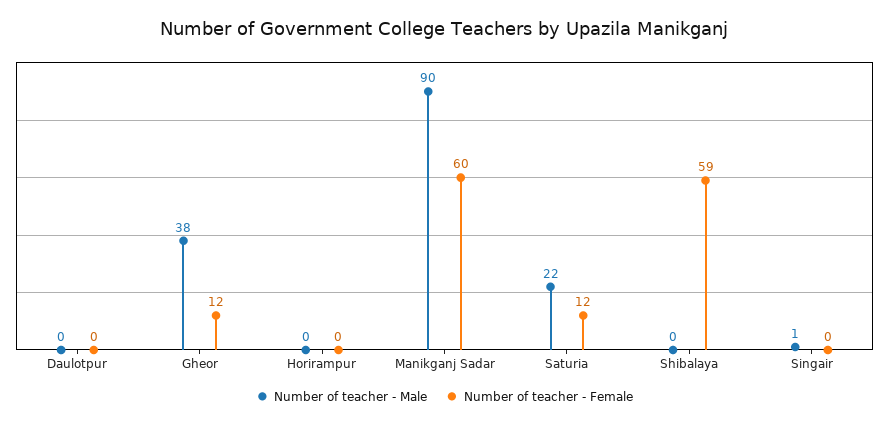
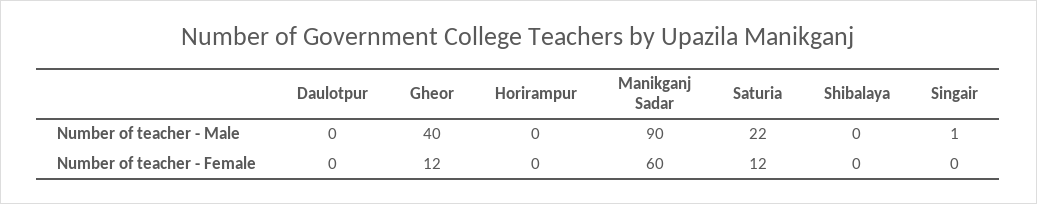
Number of teacher - Male, Gheor: 38 -> 40
Number of teacher - Female, Shibalaya: 59 -> 0

